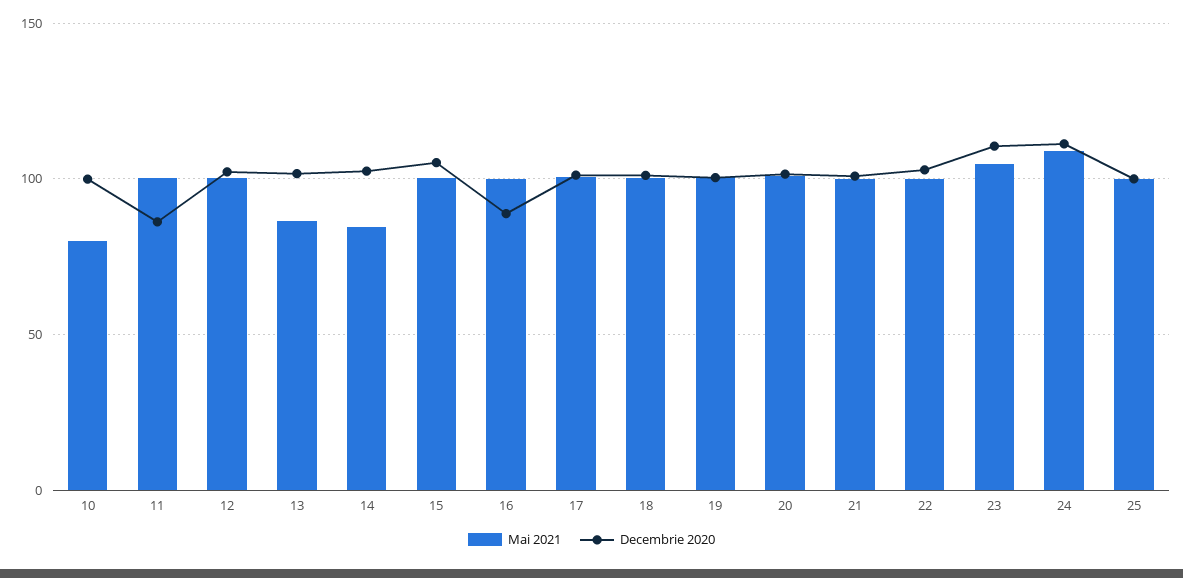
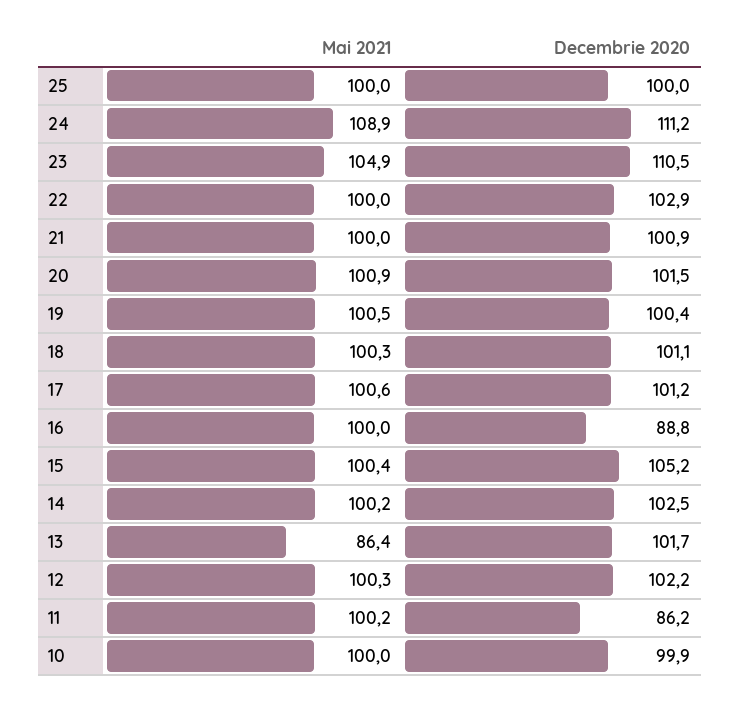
Mai 2021, 10: 80 -> 100
Mai 2021, 14: 85 -> 100.2

